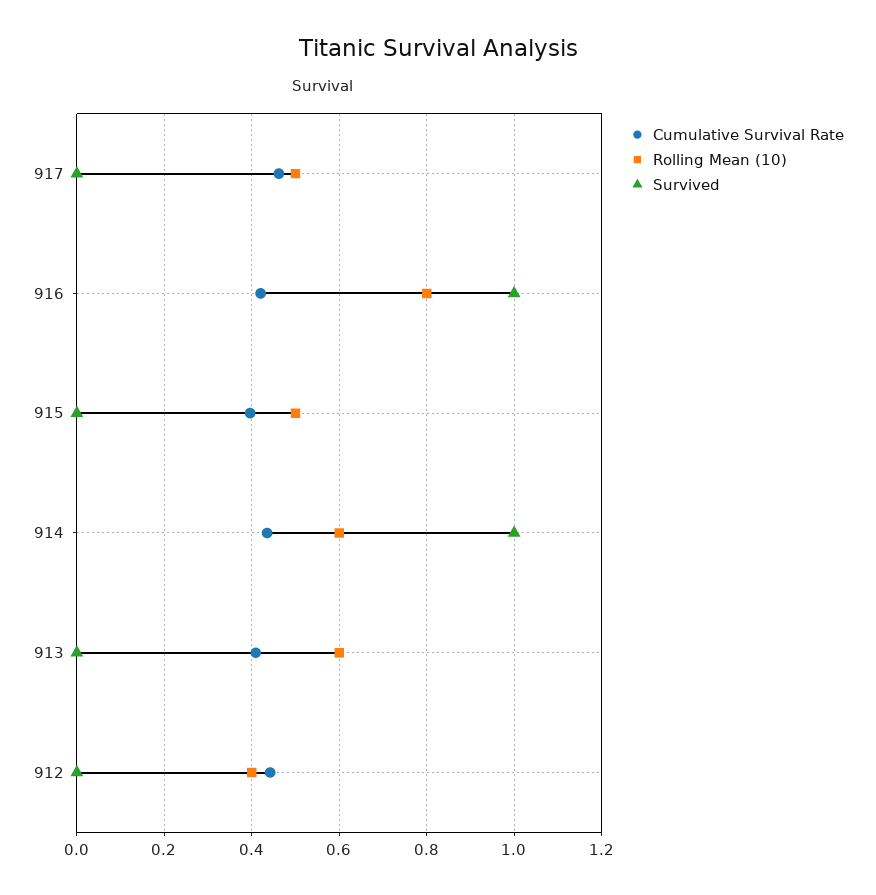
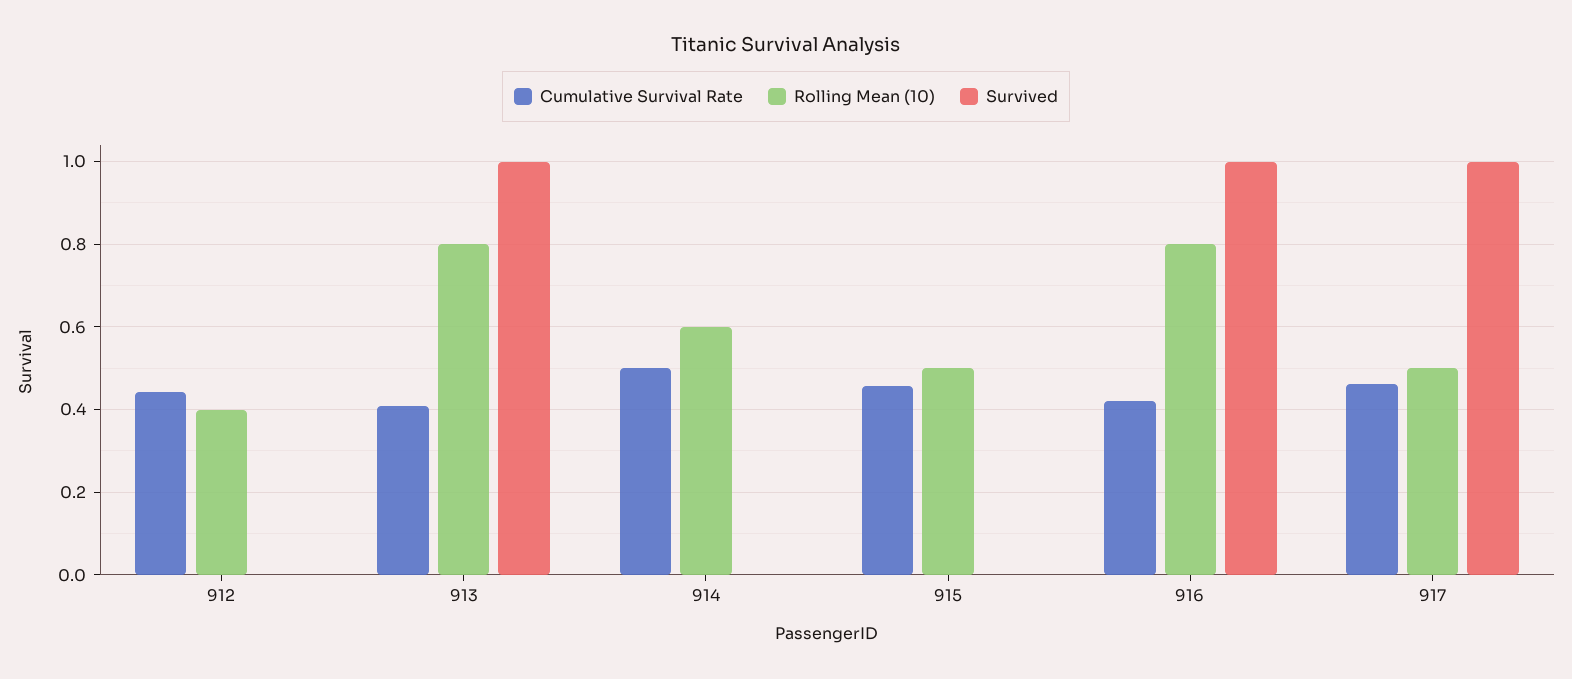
Survived, 917: 0 -> 1
Cumulative Survival Rate, 915: 0.4 -> 0.46
Cumulative Survival Rate, 914: 0.44 -> 0.5
Survived, 914: 1 -> 0
Rolling Mean (10), 913: 0.6 -> 0.8
Survived, 913: 0 -> 1

